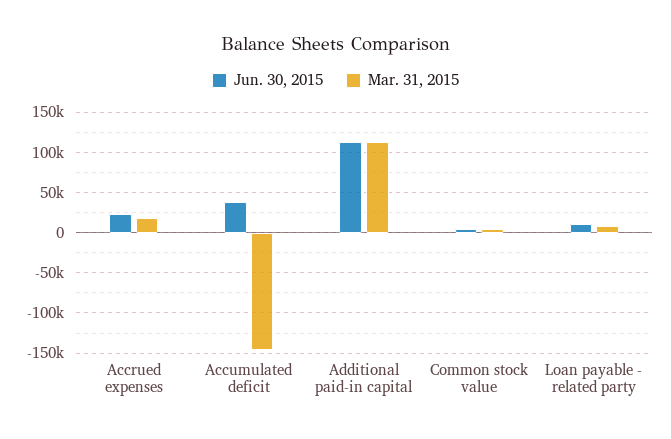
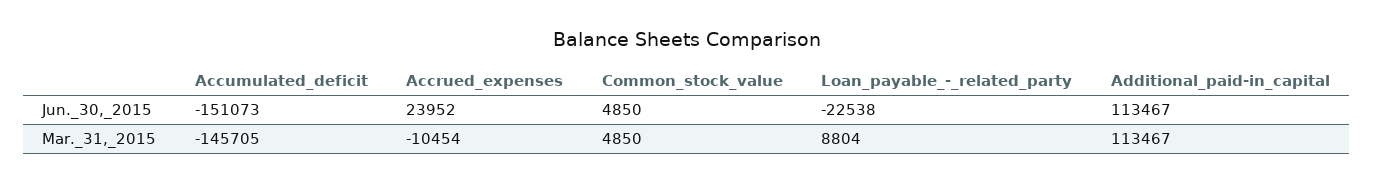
Mar. 31, 2015, Accrued expenses: 20000 -> -10454
Jun. 30, 2015, Accumulated deficit: 40000 -> -151073
Jun. 30, 2015, Loan payable - related party: 10000 -> -22538

